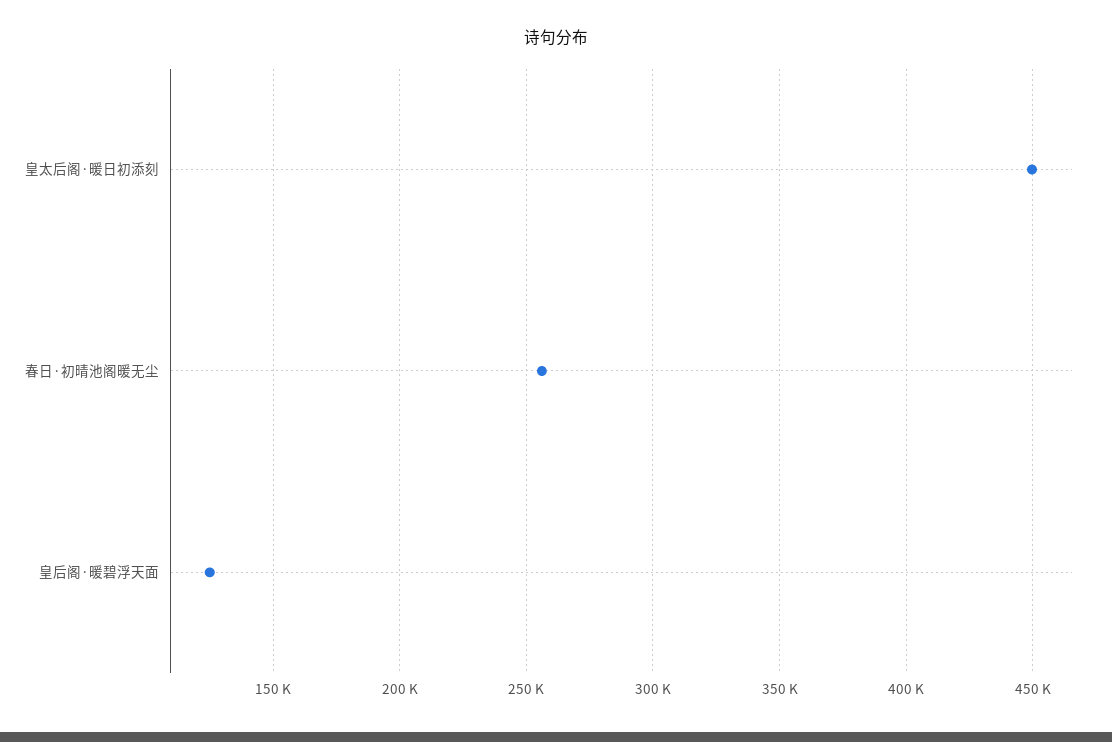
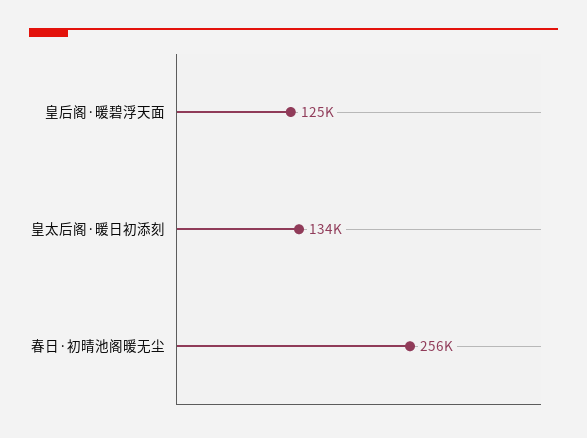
皇太后阁·暖日初添刻: 450000 -> 134000

